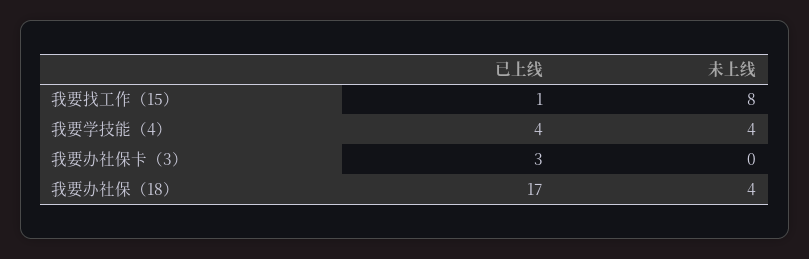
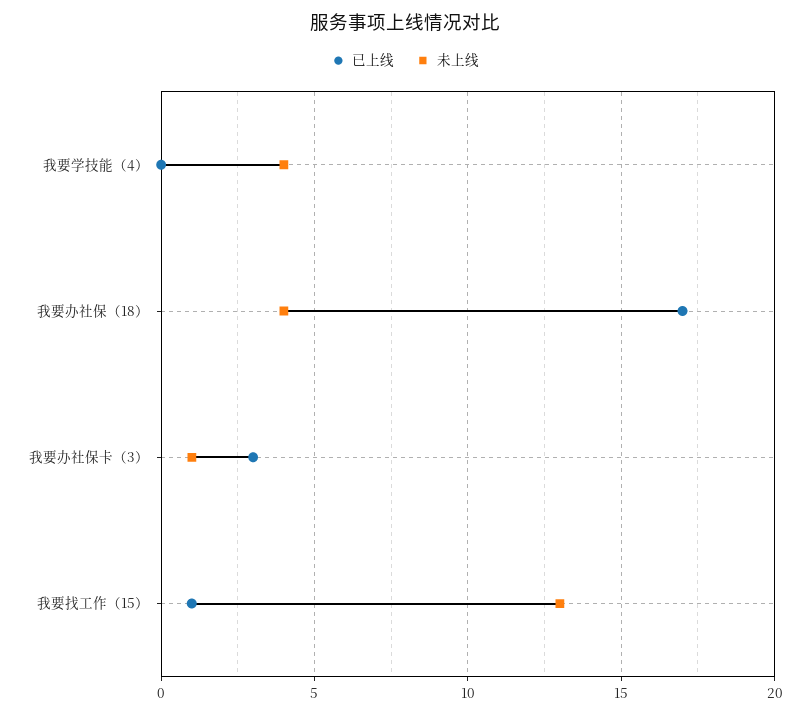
未上线, 我要找工作（15）: 8 -> 13
已上线, 我要学技能（4）: 4 -> 0
未上线, 我要办社保卡（3）: 0 -> 1

